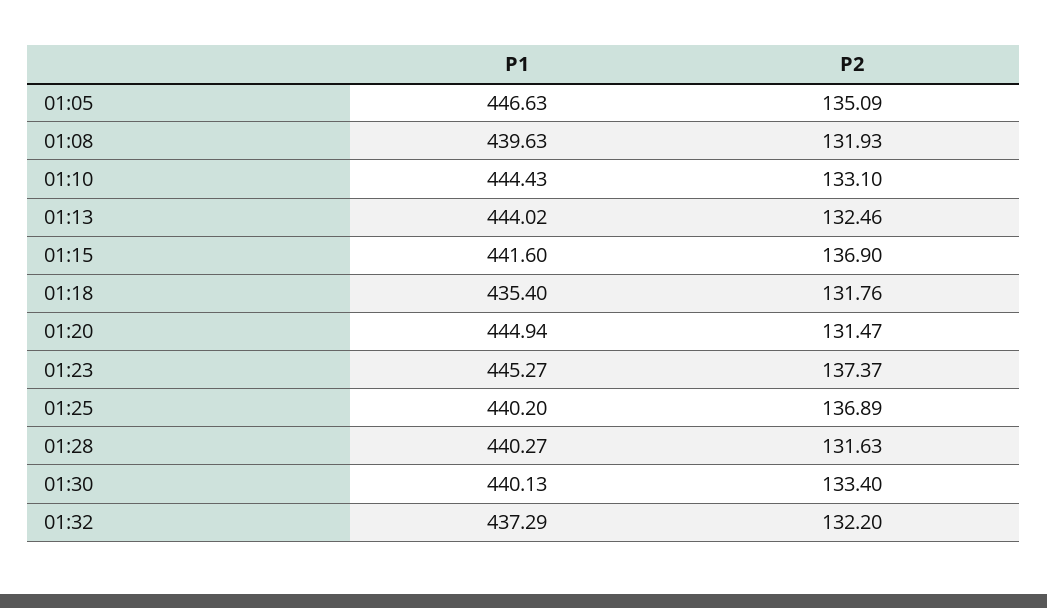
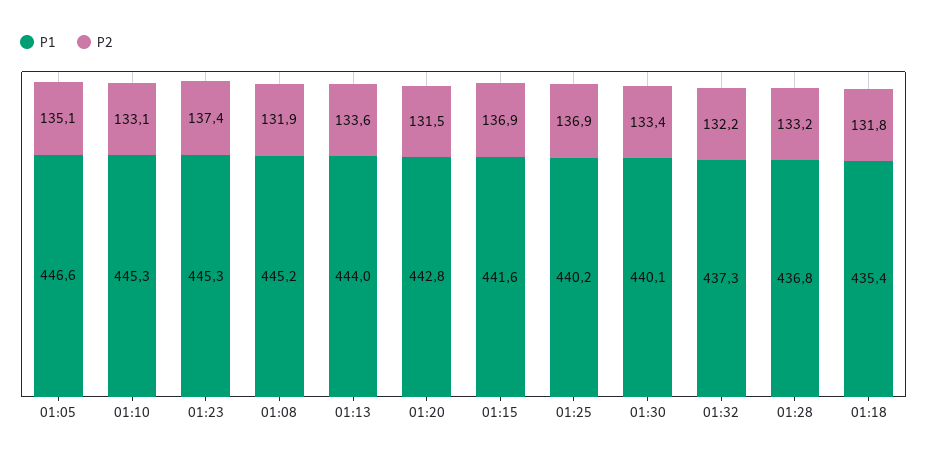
P1, 01:08: 439.63 -> 445.2
P1, 01:10: 444.43 -> 445.3
P2, 01:13: 132.46 -> 133.6
P1, 01:20: 444.94 -> 442.8
P1, 01:28: 440.27 -> 436.8
P2, 01:28: 131.63 -> 133.2

